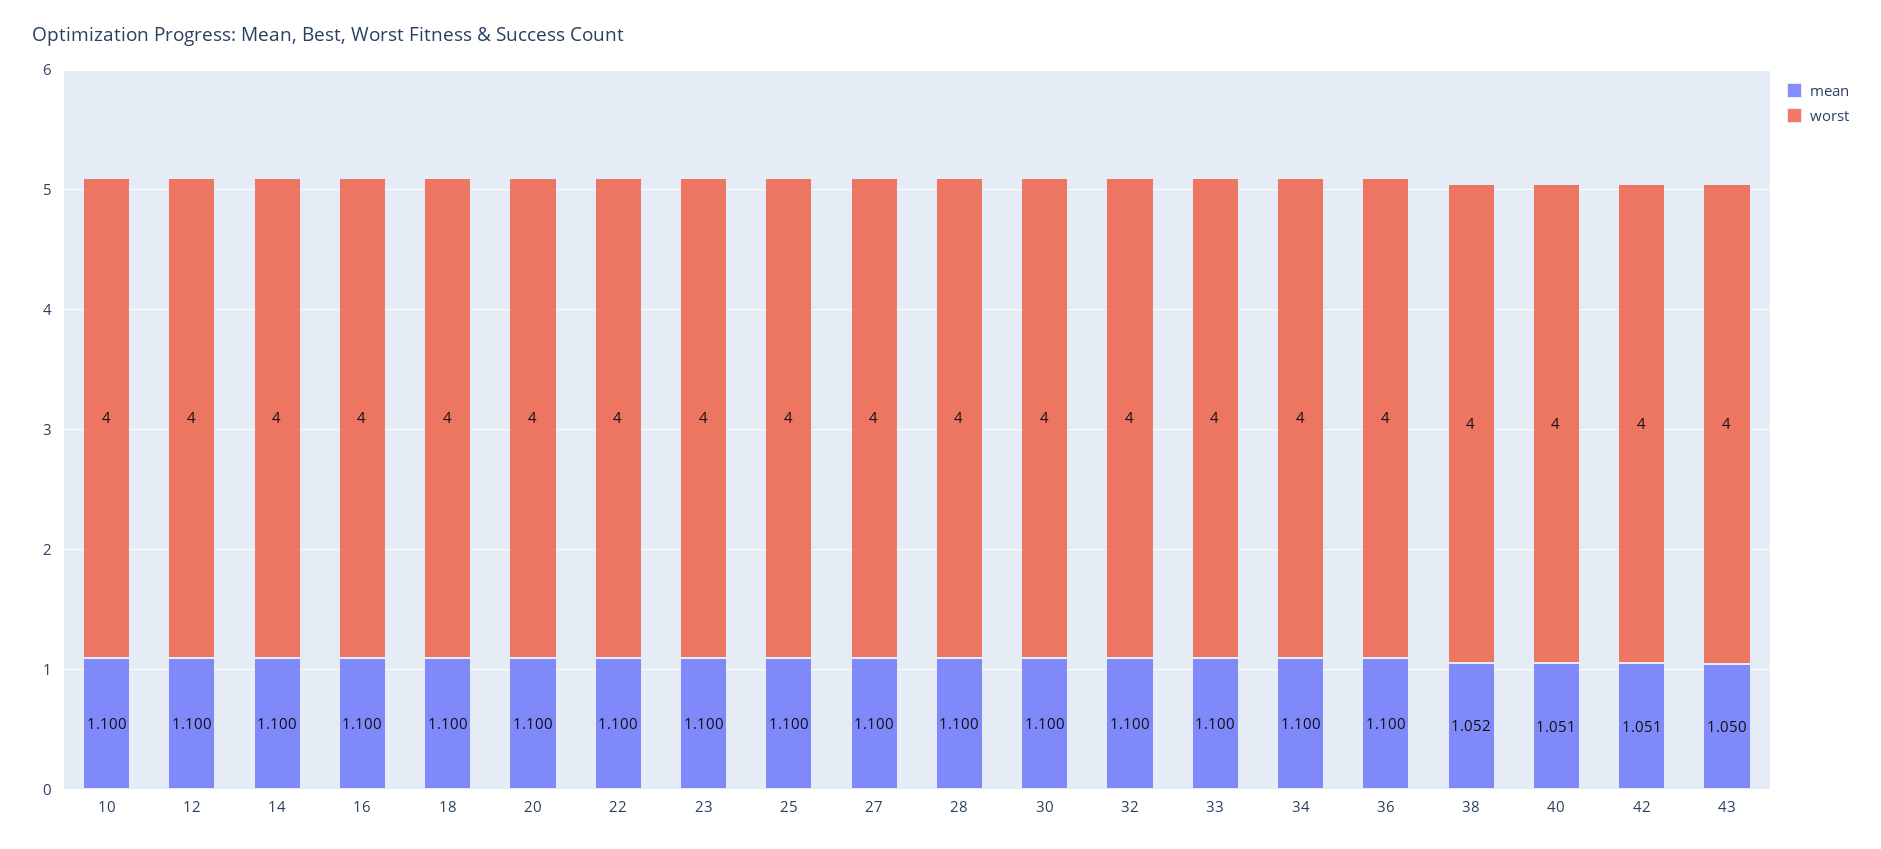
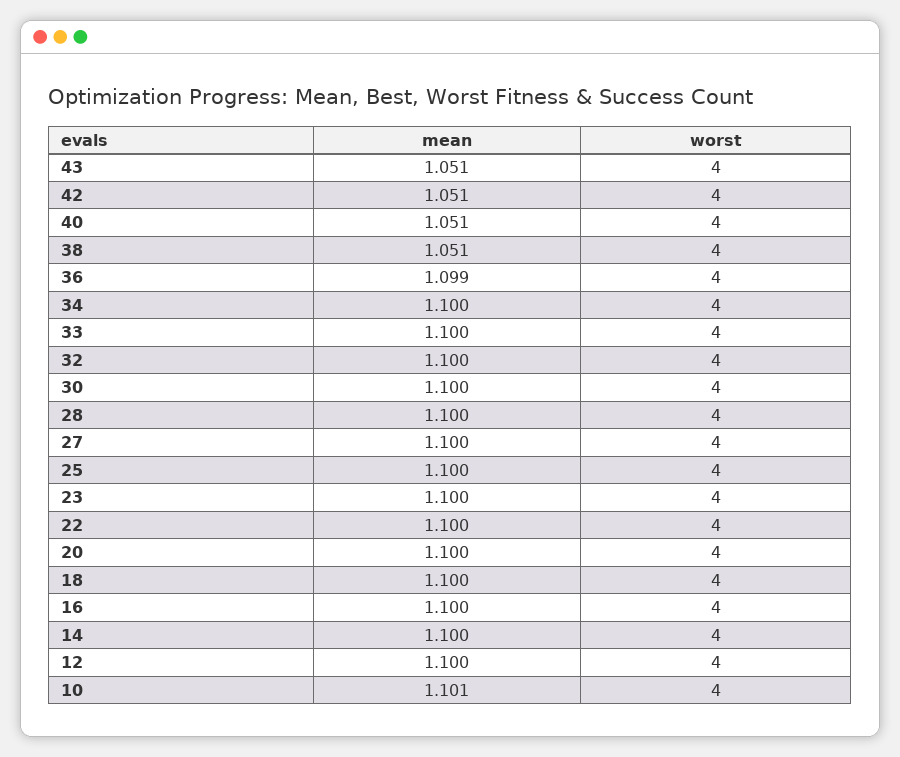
mean, 10: 1.1 -> 1.101
mean, 36: 1.1 -> 1.099
mean, 38: 1.052 -> 1.051
mean, 43: 1.05 -> 1.051

